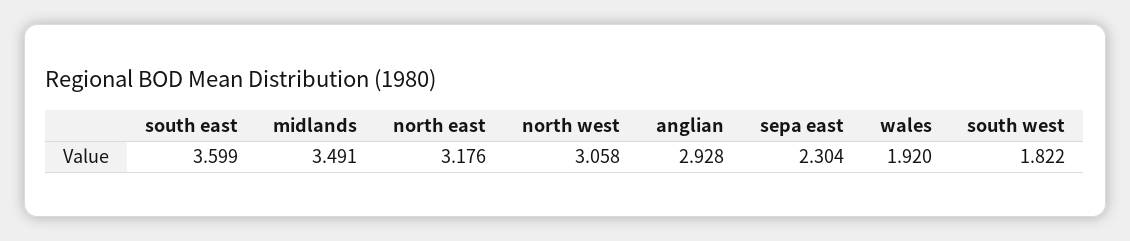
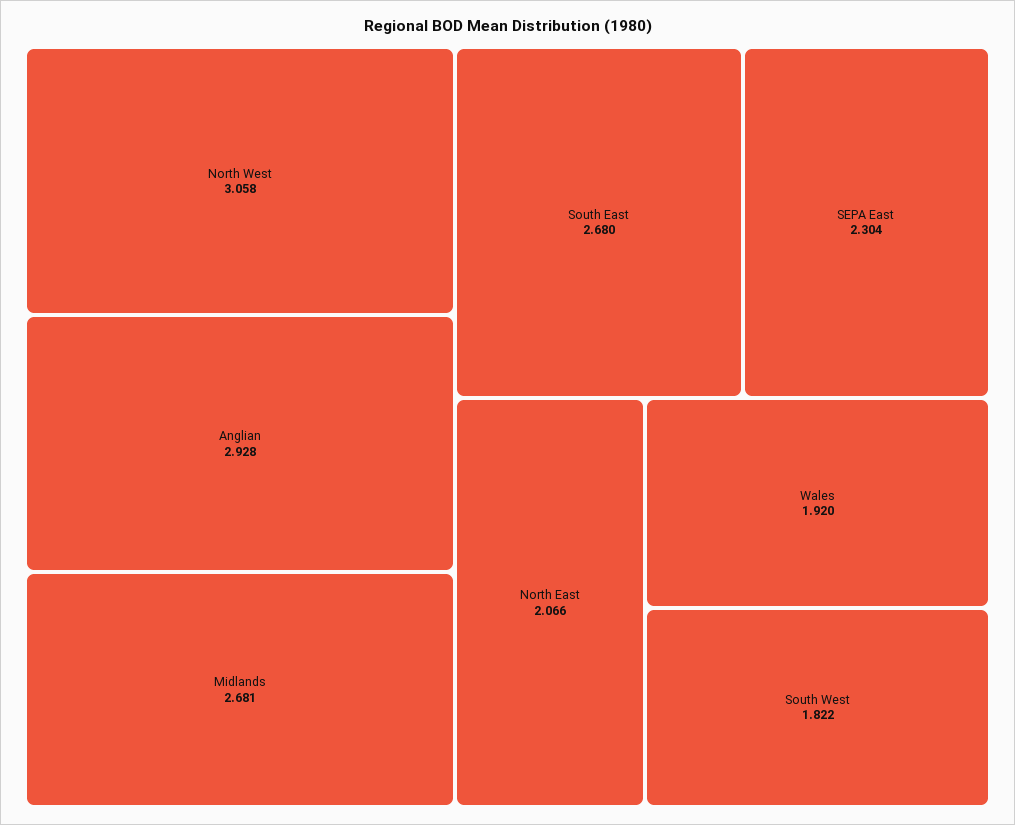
south east: 3.599 -> 2.68
midlands: 3.491 -> 2.681
north east: 3.176 -> 2.066

